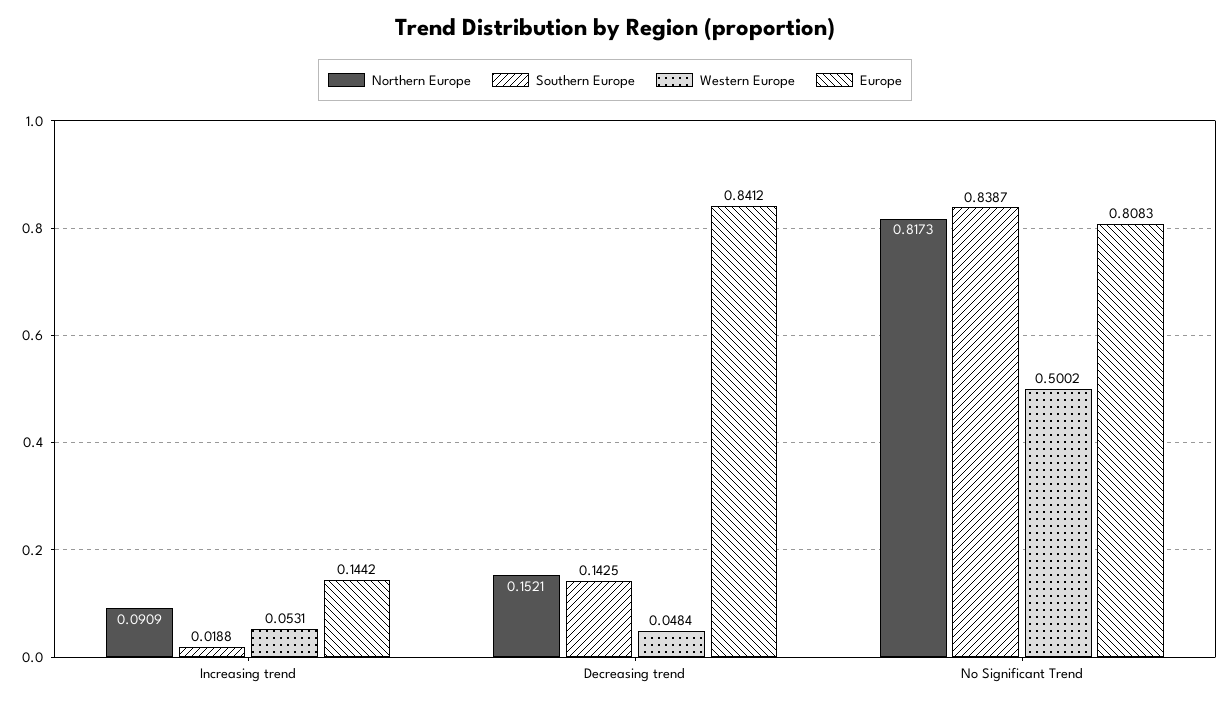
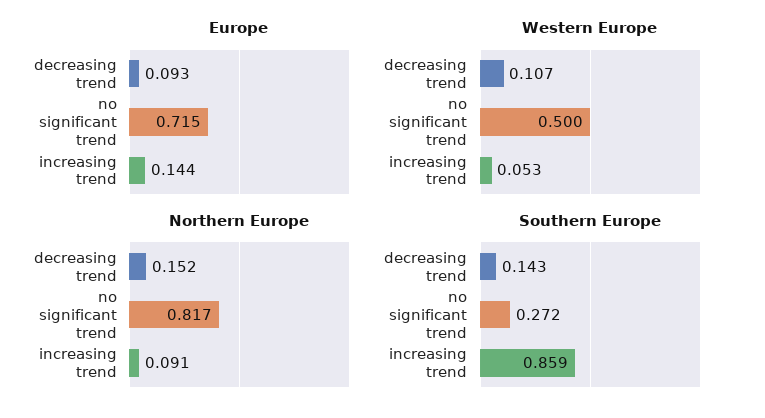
Southern Europe, Increasing trend: 0.0188 -> 0.859
Western Europe, Decreasing trend: 0.0484 -> 0.107
Europe, Decreasing trend: 0.8412 -> 0.093
Southern Europe, No Significant Trend: 0.8387 -> 0.272
Europe, No Significant Trend: 0.8083 -> 0.715

